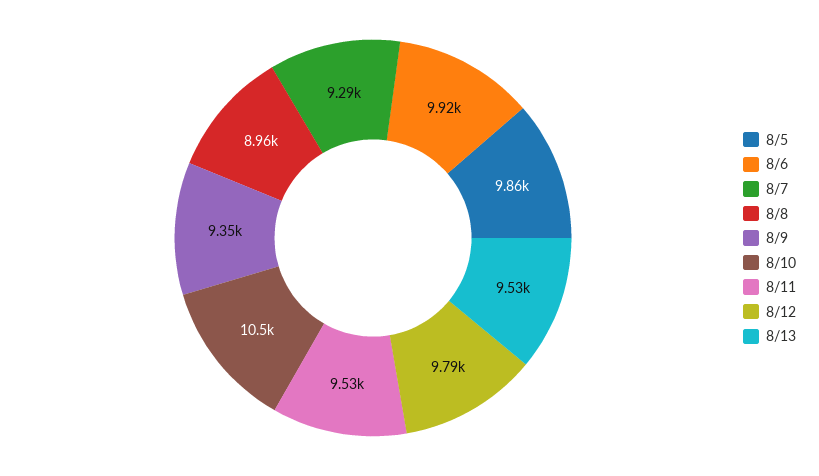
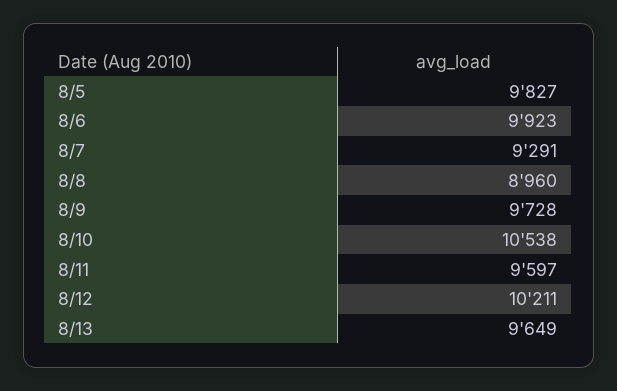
8/5: 9860 -> 9827
8/9: 9350 -> 9728
8/11: 9530 -> 9597
8/12: 9790 -> 10211
8/13: 9530 -> 9649

